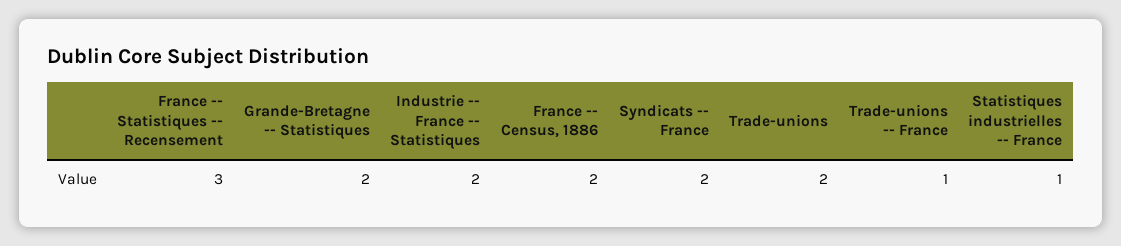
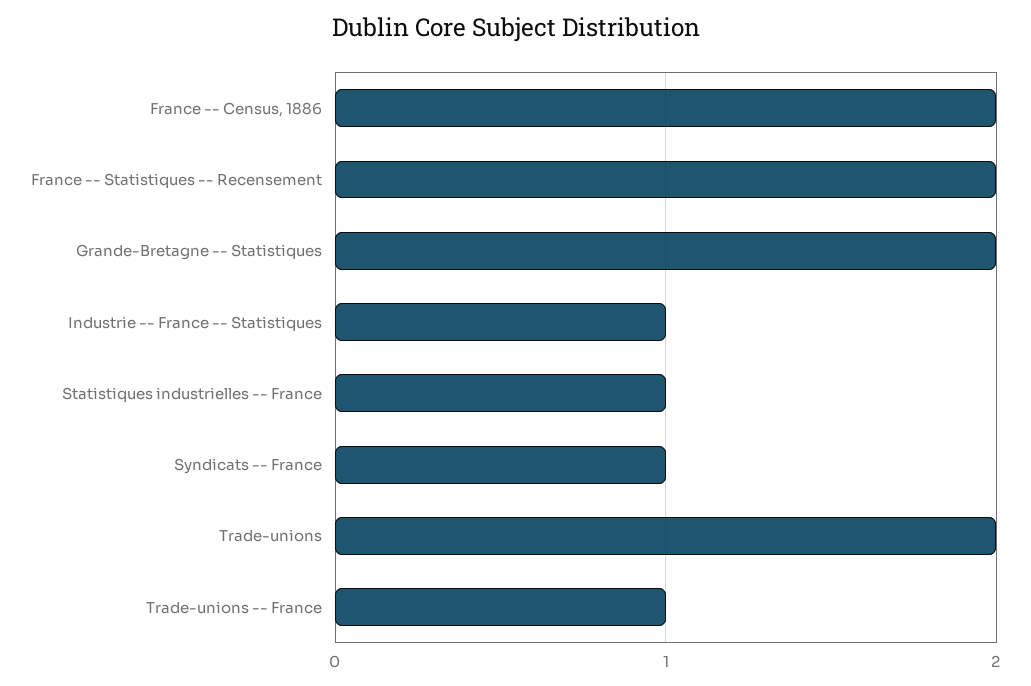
France -- Statistiques -- Recensement: 3 -> 2
Industrie -- France -- Statistiques: 2 -> 1
Syndicats -- France: 2 -> 1

